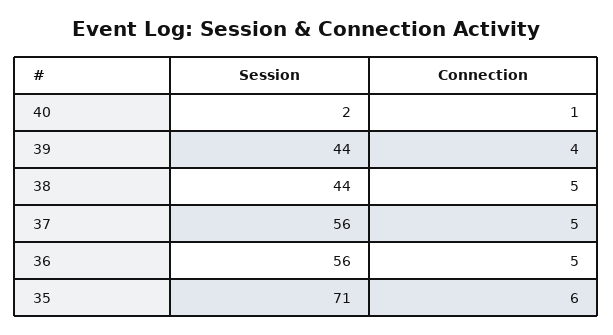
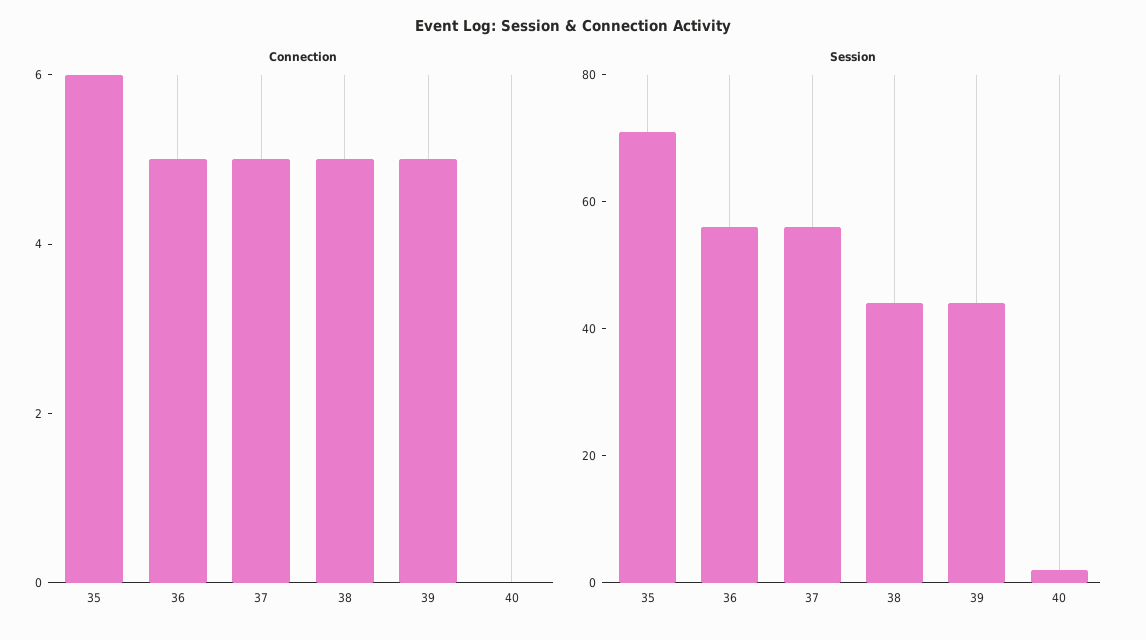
Connection, 40: 1 -> 0
Connection, 39: 4 -> 5

